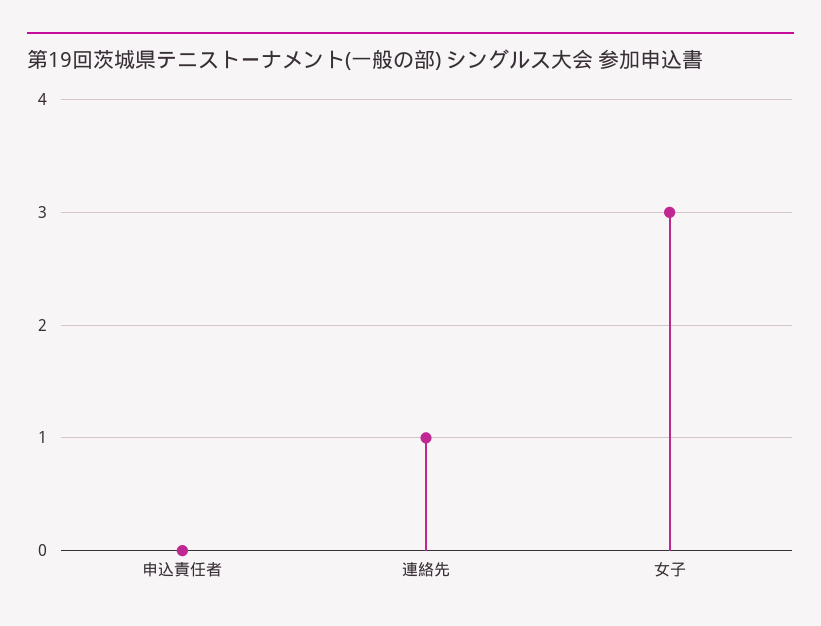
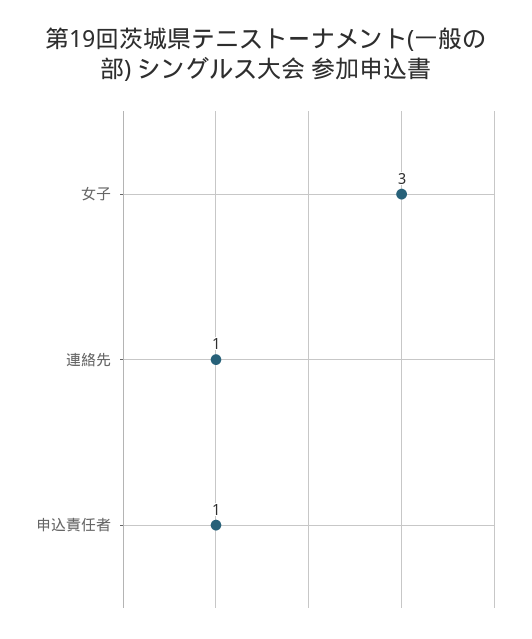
申込責任者: 0 -> 1

